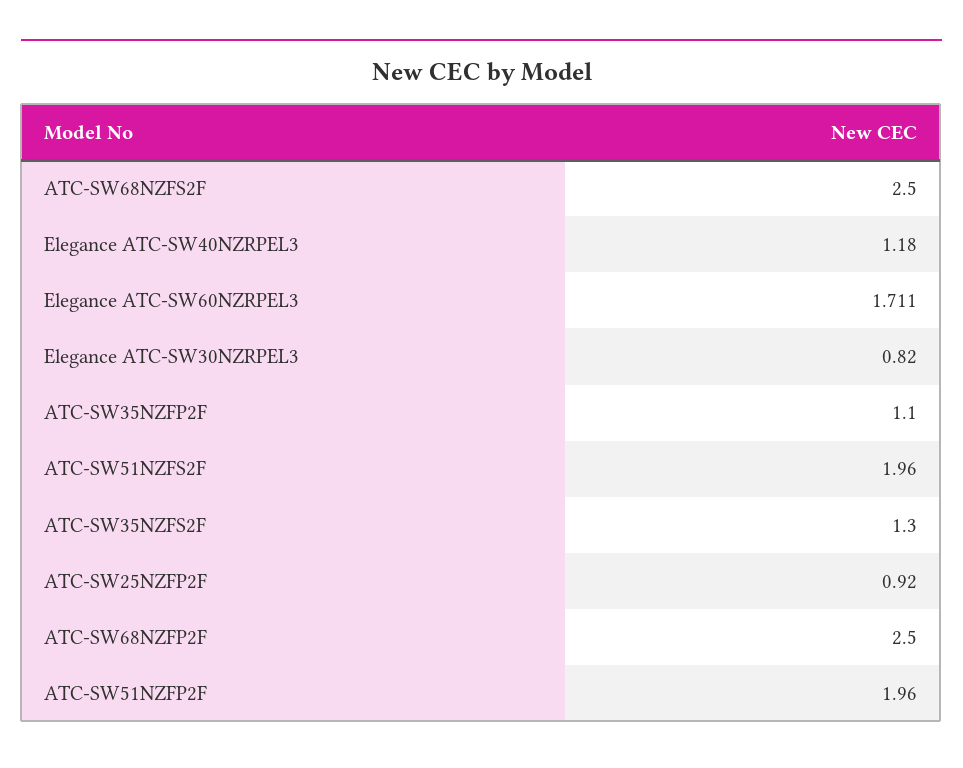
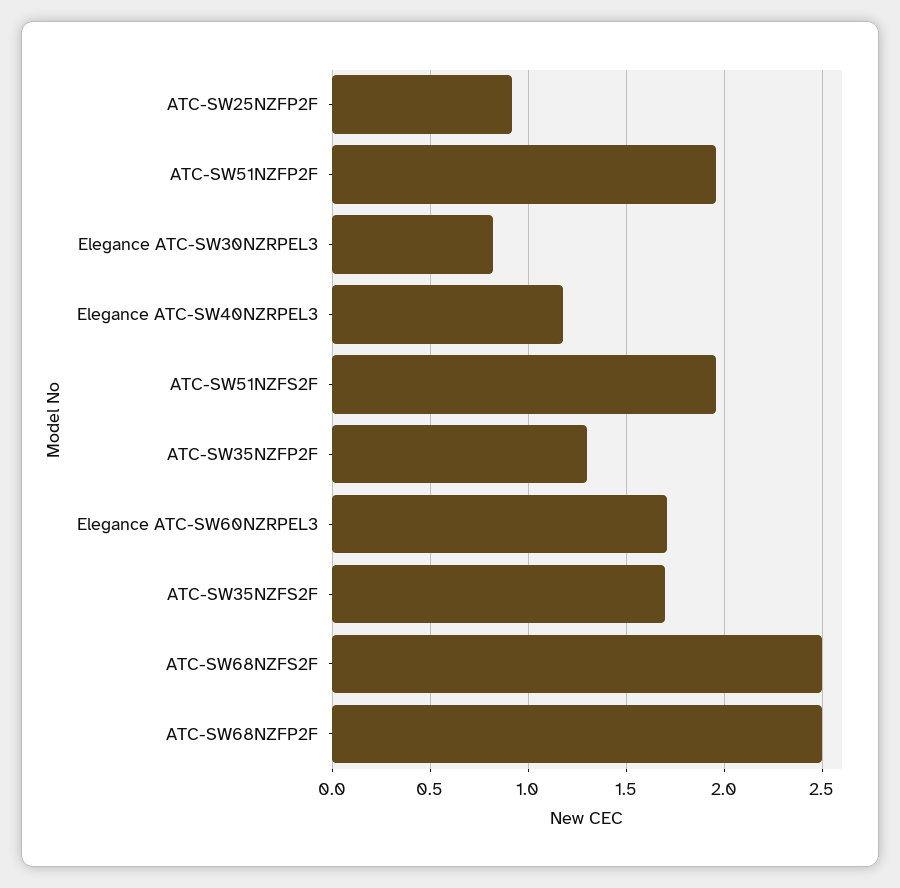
ATC-SW35NZFP2F: 1.1 -> 1.3
ATC-SW35NZFS2F: 1.3 -> 1.7

